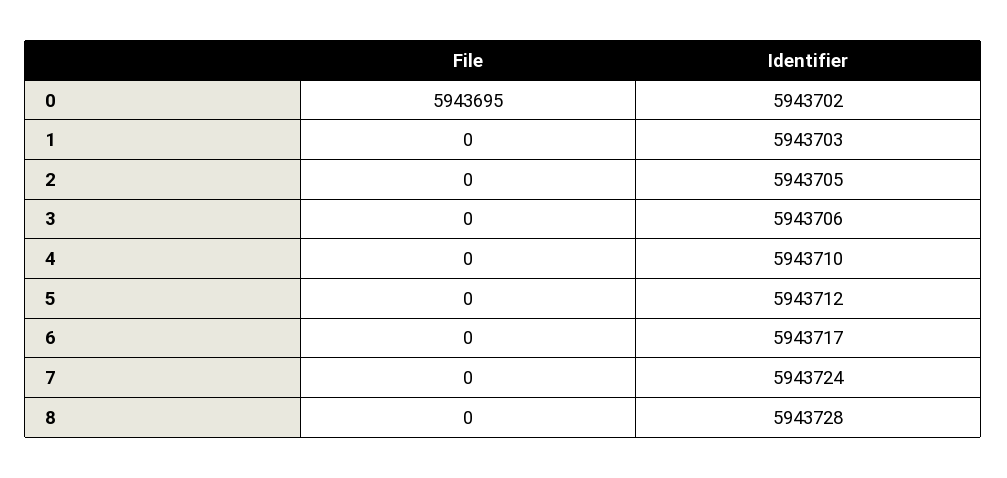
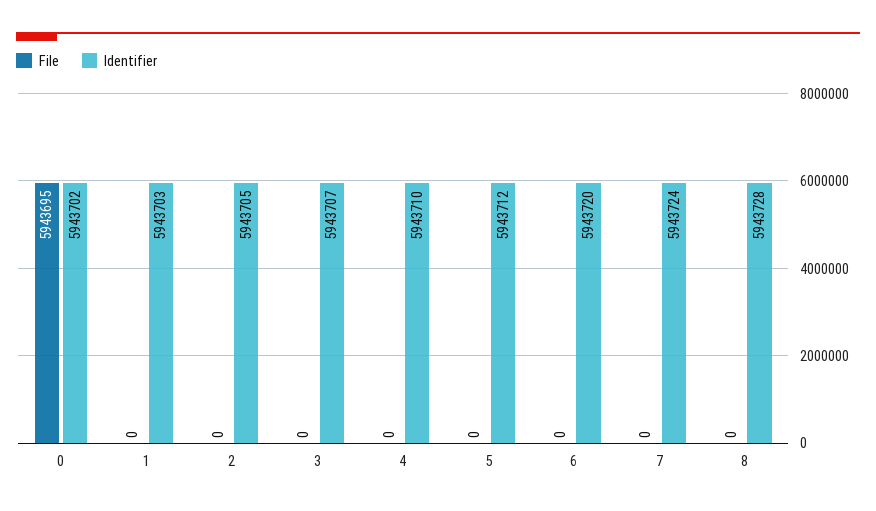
Identifier, 3: 5943706 -> 5943707
Identifier, 6: 5943717 -> 5943720

